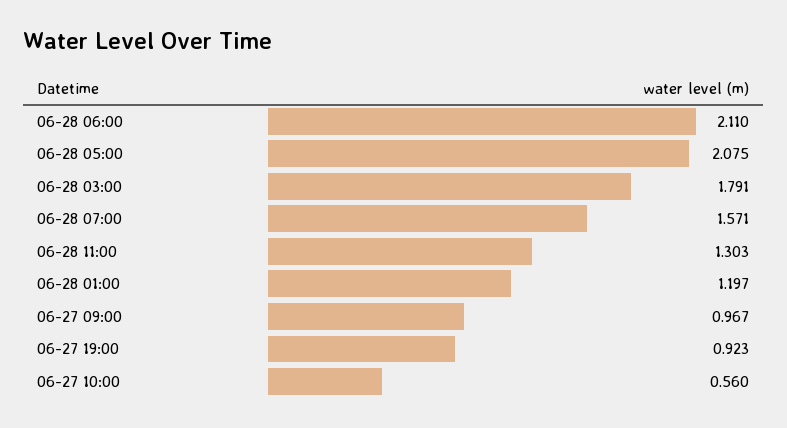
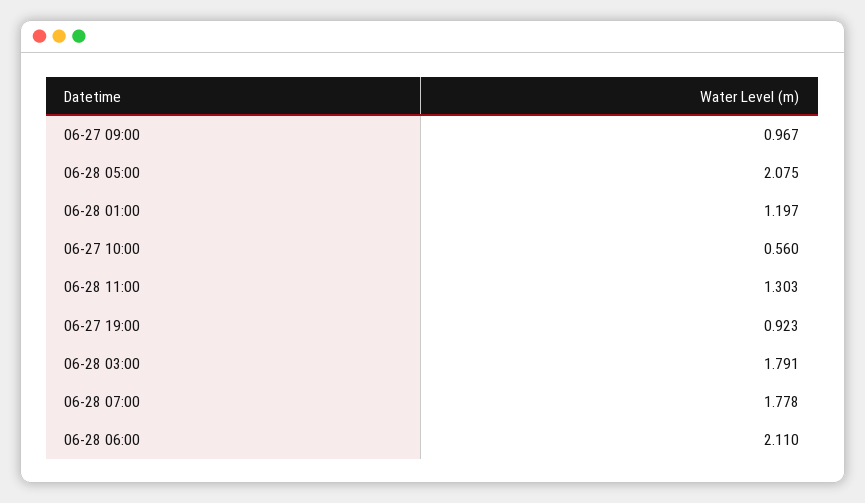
06-28 07:00: 1.571 -> 1.778

